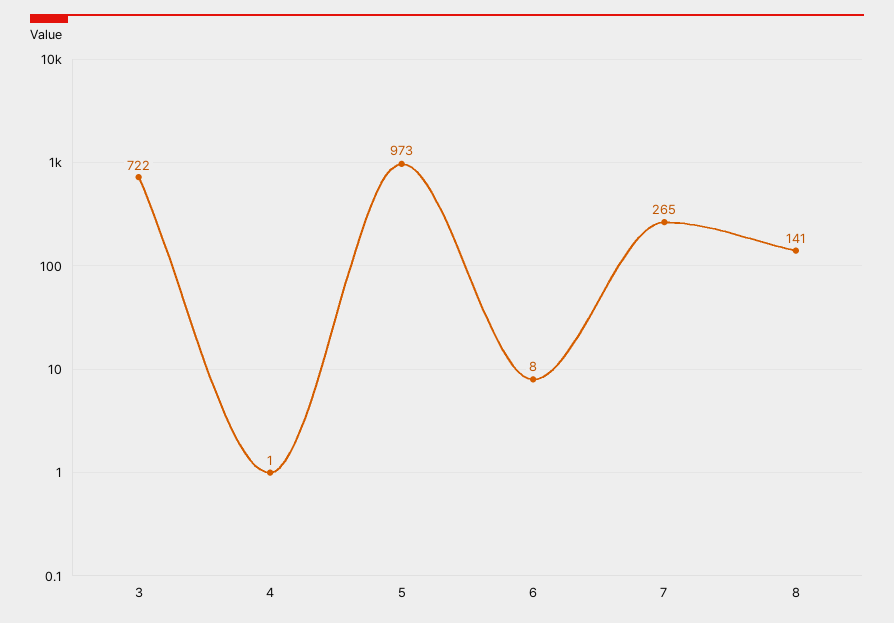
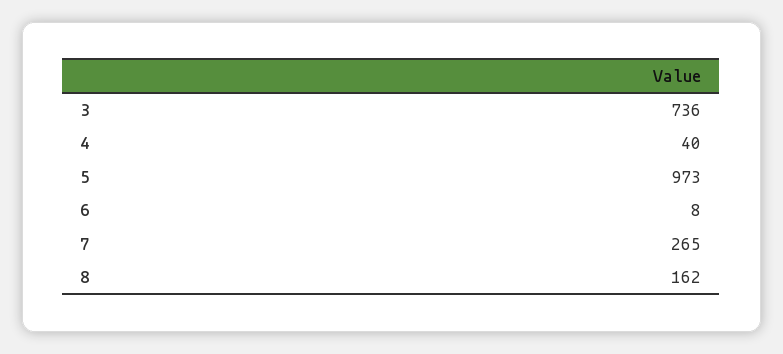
3: 722 -> 736
4: 1 -> 40
8: 141 -> 162

